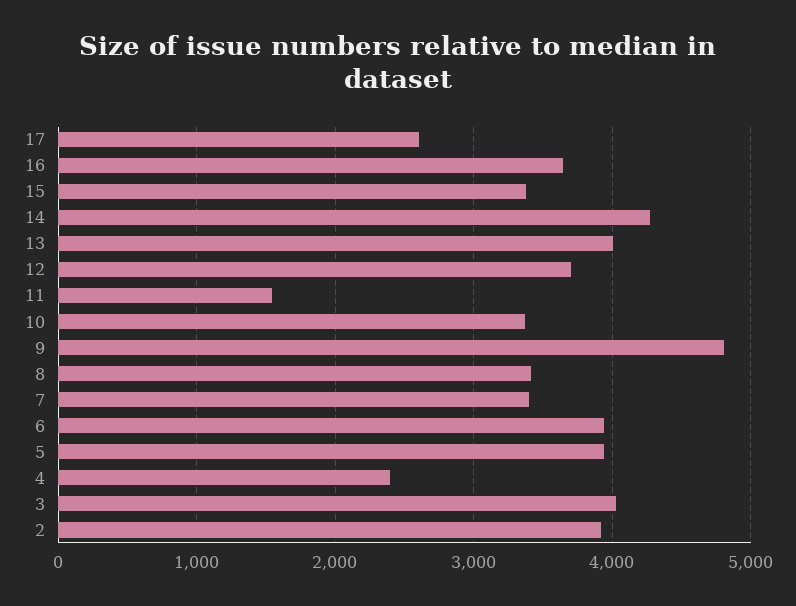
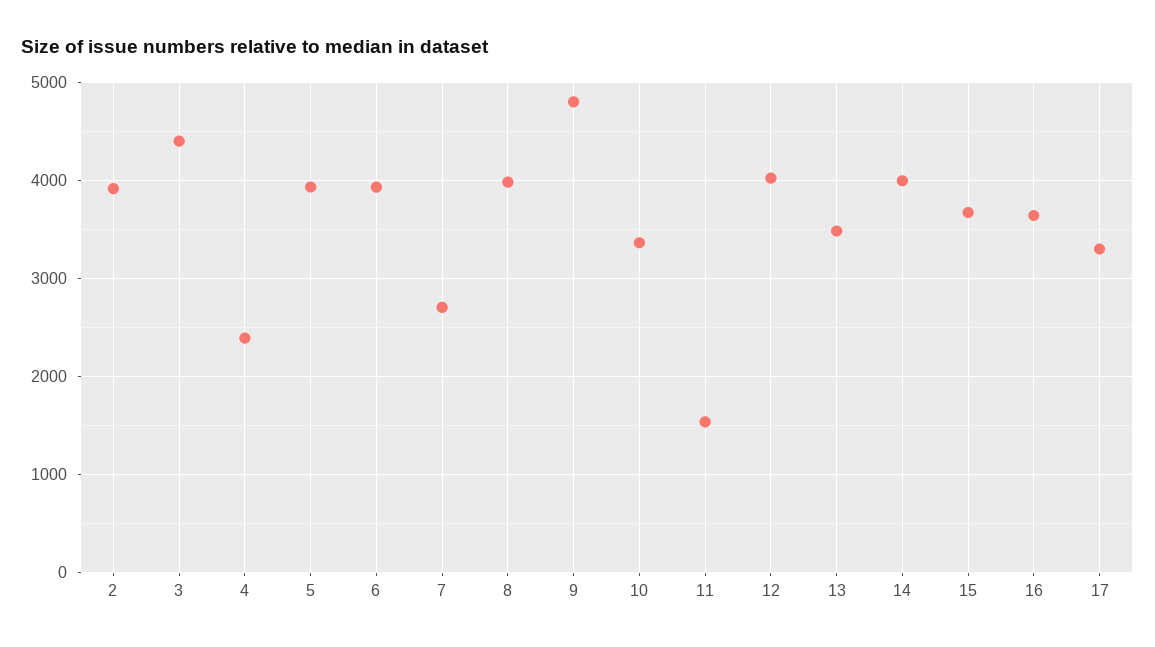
17: 2600 -> 3300
15: 3400 -> 3700
14: 4300 -> 4000
13: 4000 -> 3500
12: 3700 -> 4000
8: 3400 -> 4000
7: 3400 -> 2700
3: 4000 -> 4400

